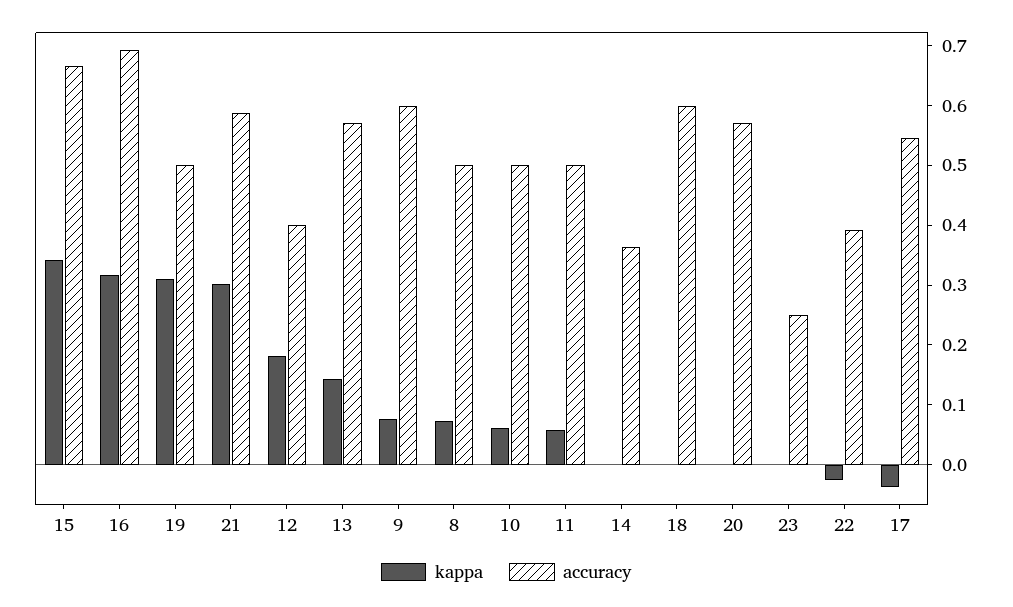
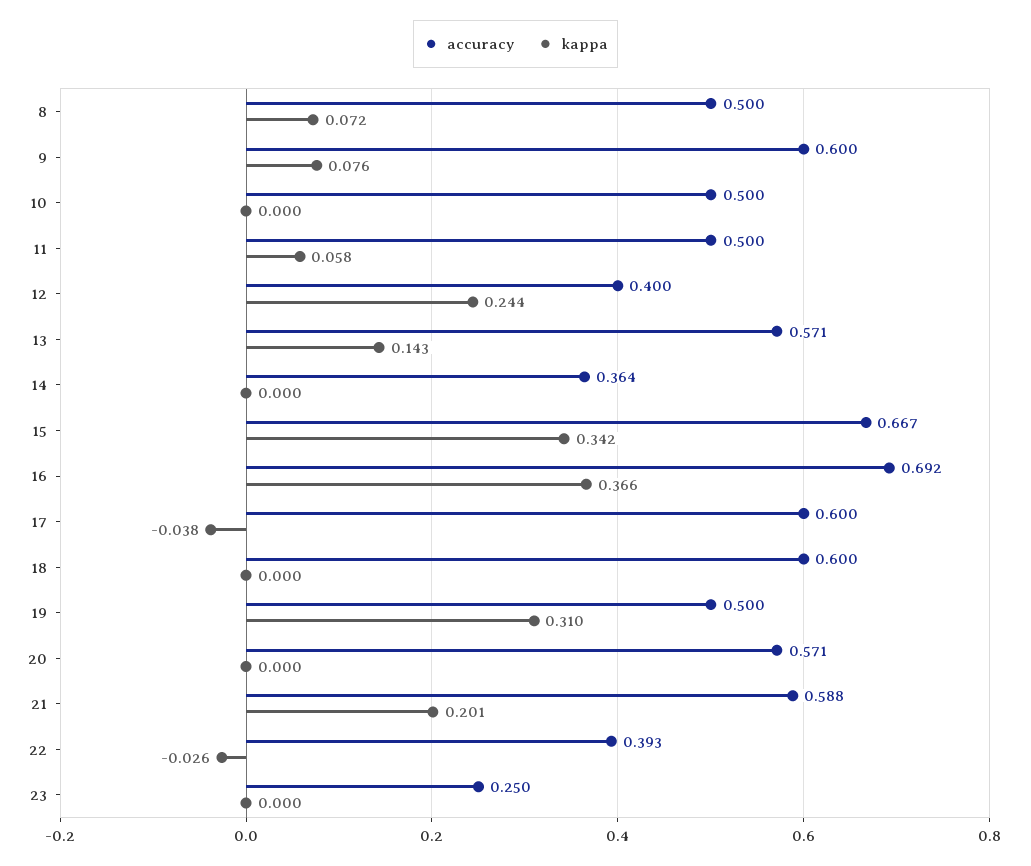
kappa, 16: 0.32 -> 0.366
kappa, 21: 0.3 -> 0.201
kappa, 12: 0.18 -> 0.244
kappa, 10: 0.06 -> 0
accuracy, 17: 0.54 -> 0.6

